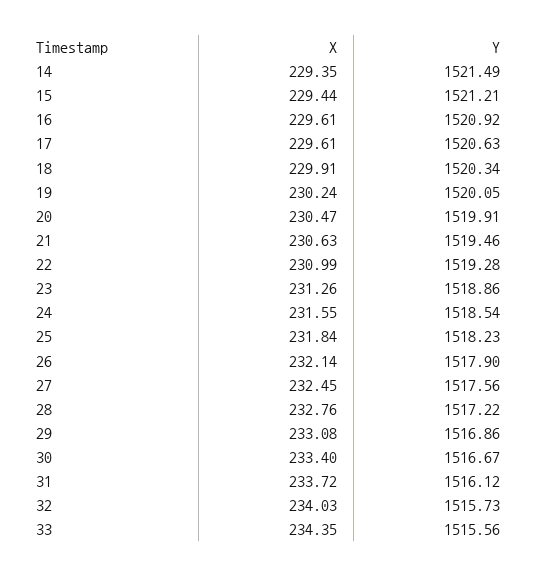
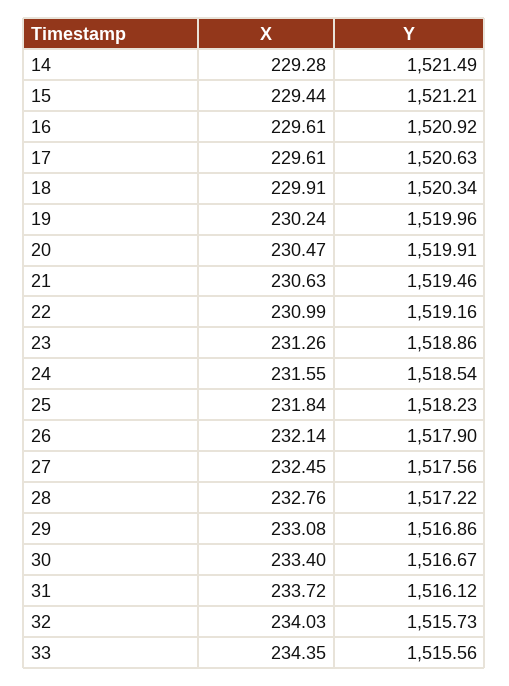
X, 14: 229.35 -> 229.28
Y, 19: 1520.05 -> 1519.96
Y, 22: 1519.28 -> 1519.16

